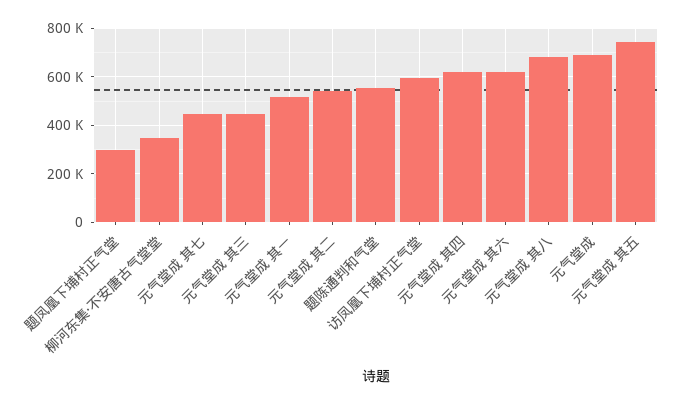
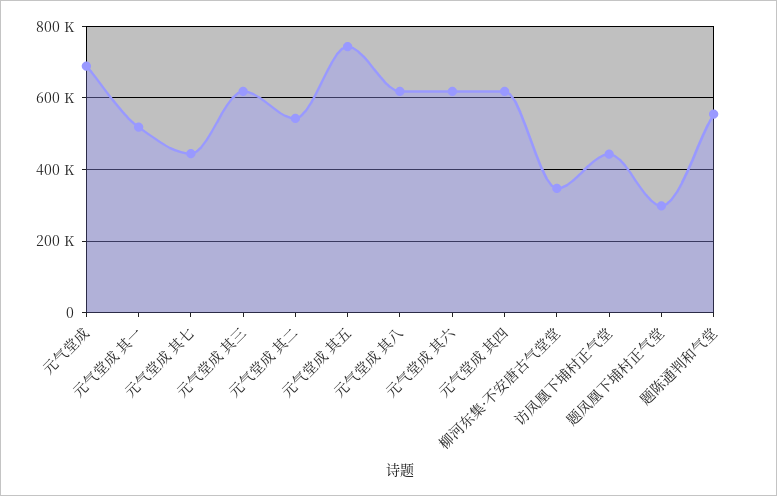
元气堂成 其三: 450000 -> 620000
访凤凰下埔村正气堂: 600000 -> 440000
元气堂成 其八: 675000 -> 620000

